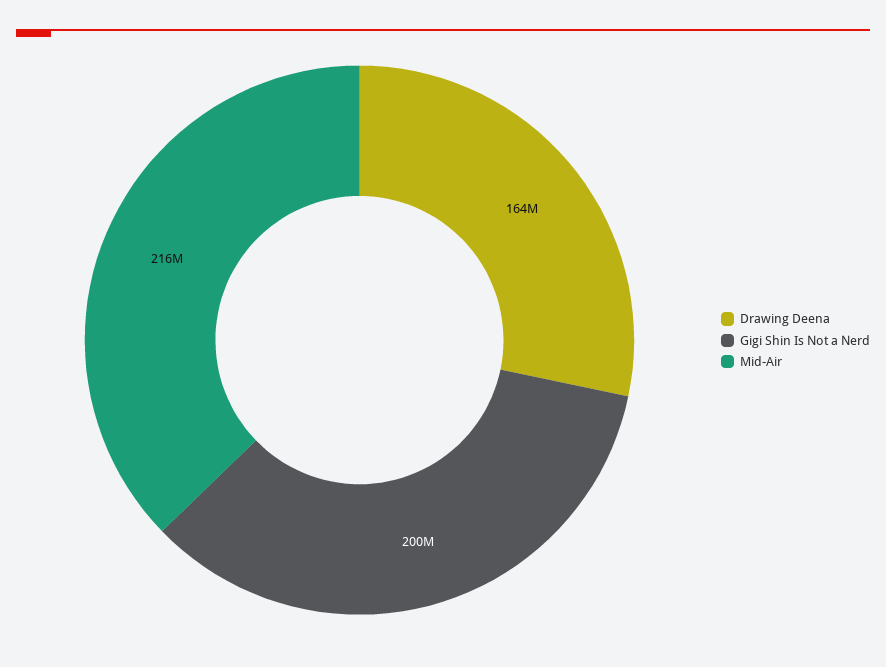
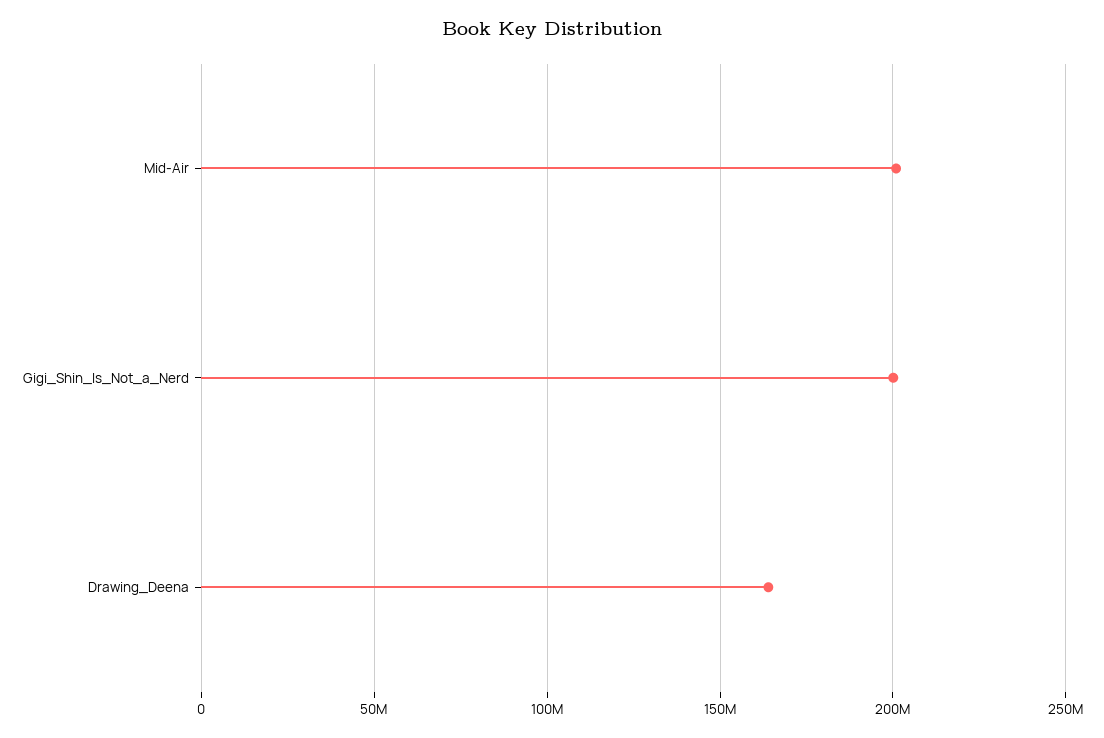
Mid-Air: 216000000 -> 200000000

